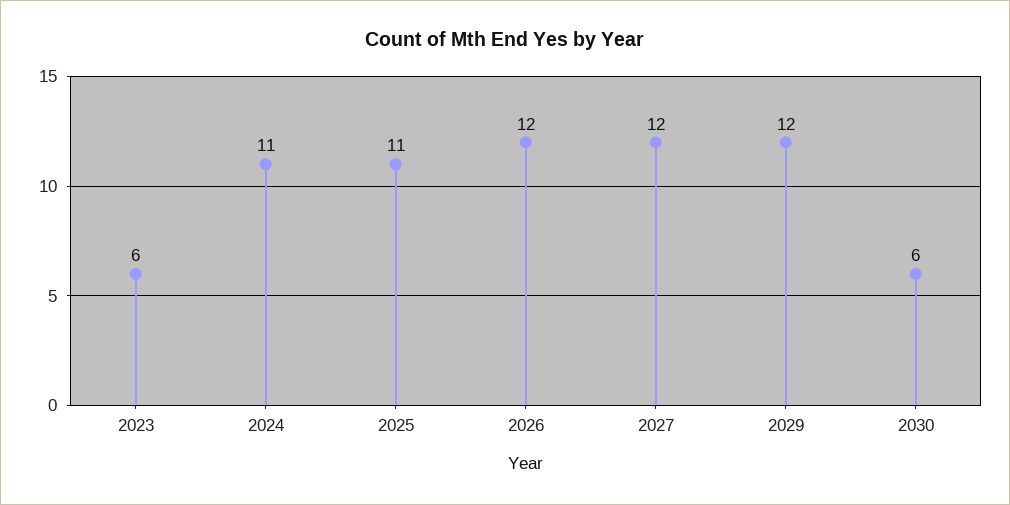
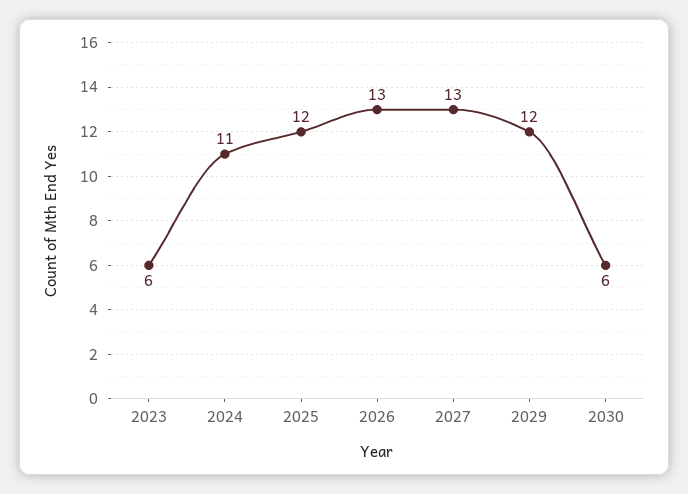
2025: 11 -> 12
2026: 12 -> 13
2027: 12 -> 13

